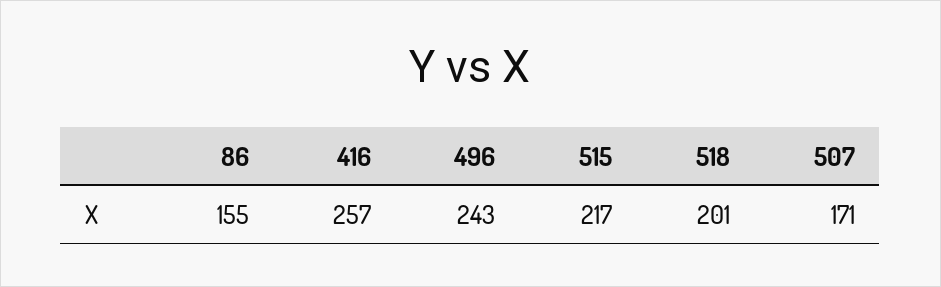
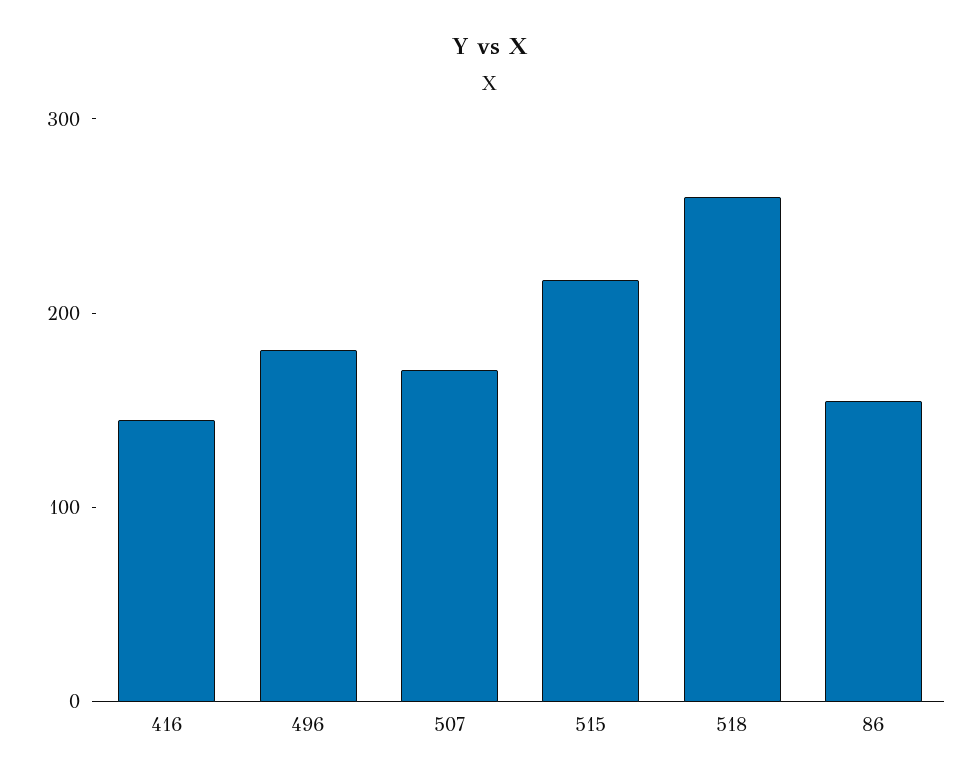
416: 257 -> 140
496: 243 -> 180
518: 201 -> 260

